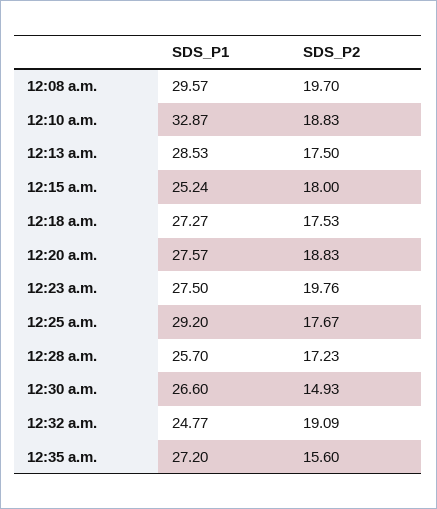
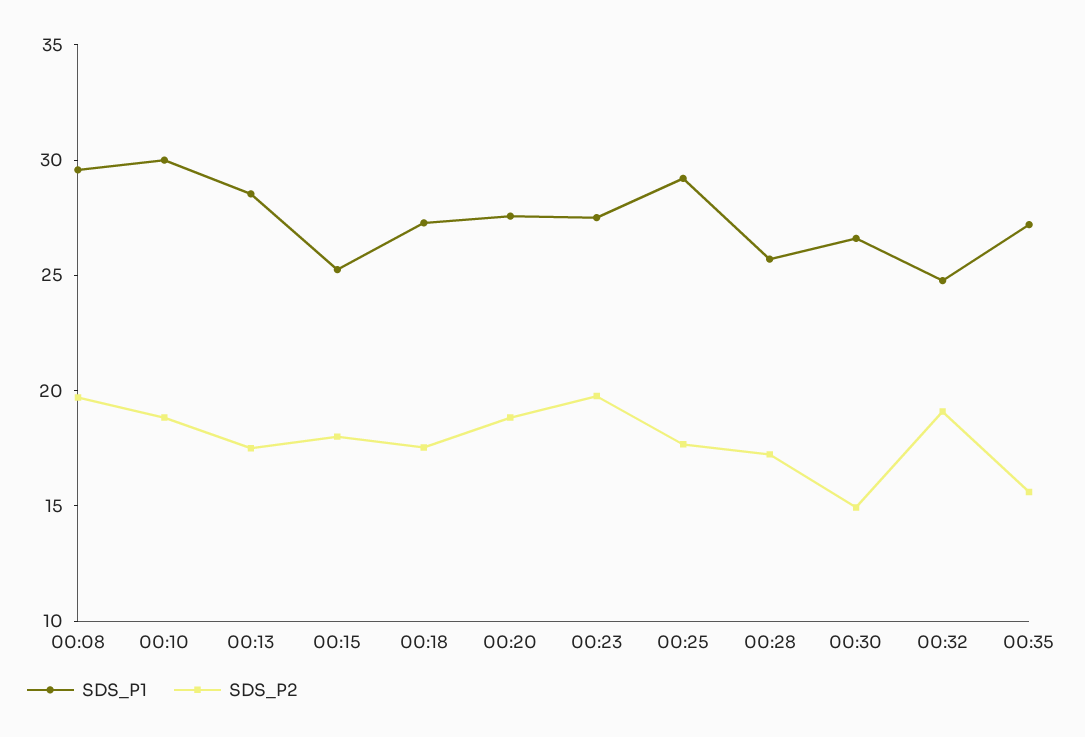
SDS_P1, 12:10 a.m.: 32.87 -> 30

